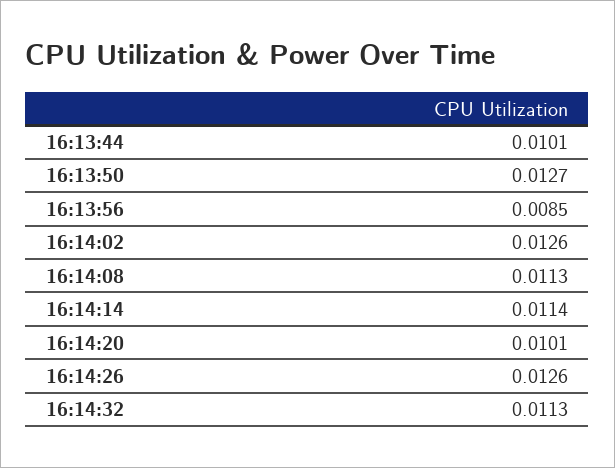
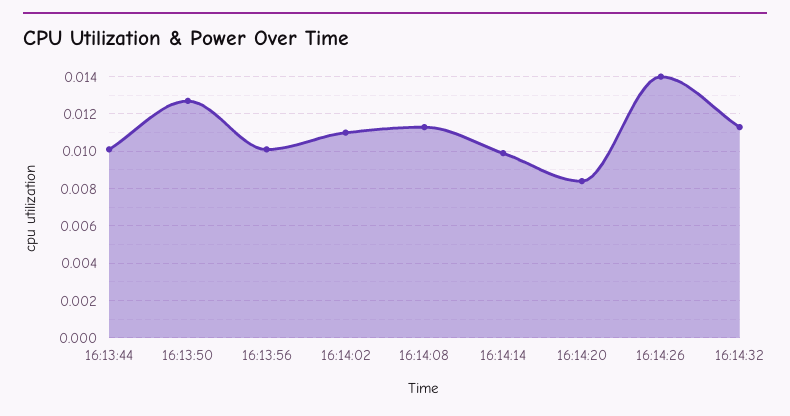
16:13:56: 0.0085 -> 0.01
16:14:02: 0.0126 -> 0.011
16:14:14: 0.0114 -> 0.01
16:14:20: 0.0101 -> 0.0085
16:14:26: 0.0126 -> 0.014

